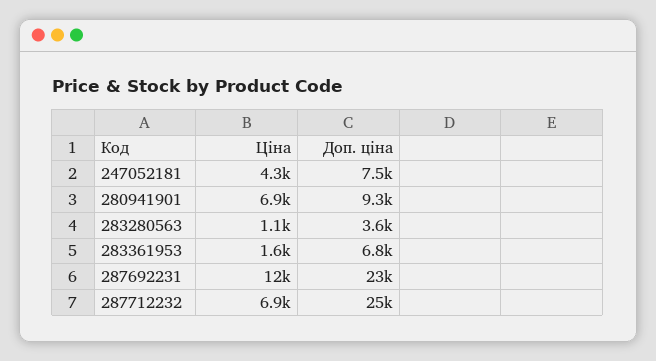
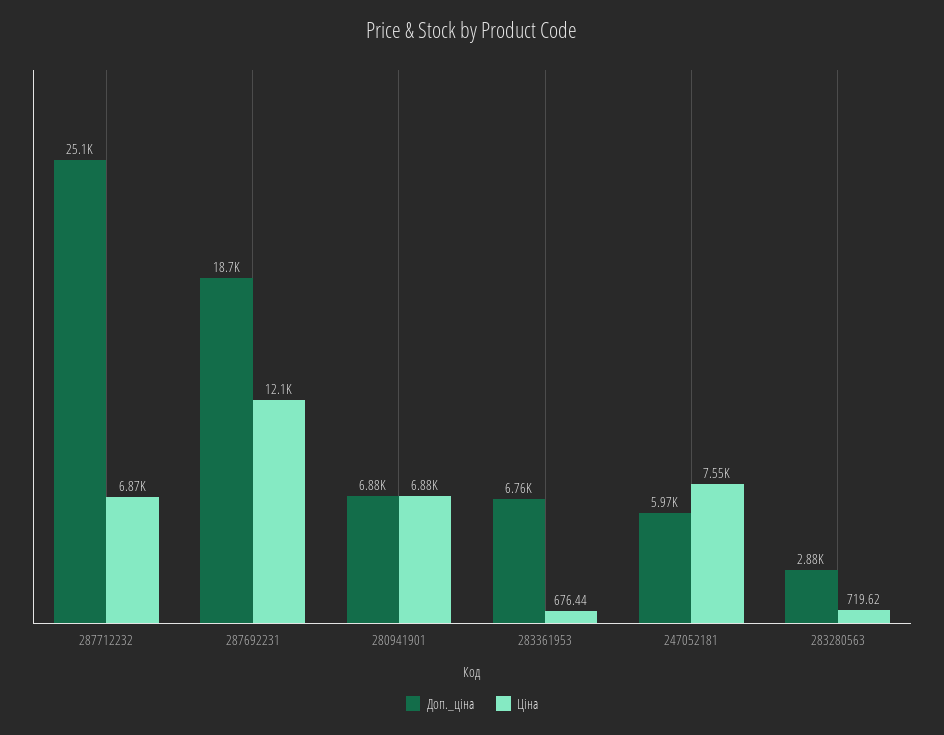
Ціна, 247052181: 4300 -> 7550
Доп. ціна, 247052181: 7500 -> 5970
Доп. ціна, 280941901: 9300 -> 6880
Ціна, 283280563: 1100 -> 719.62
Доп. ціна, 283280563: 3600 -> 2880
Ціна, 283361953: 1600 -> 676.44
Доп. ціна, 287692231: 23000 -> 18700

